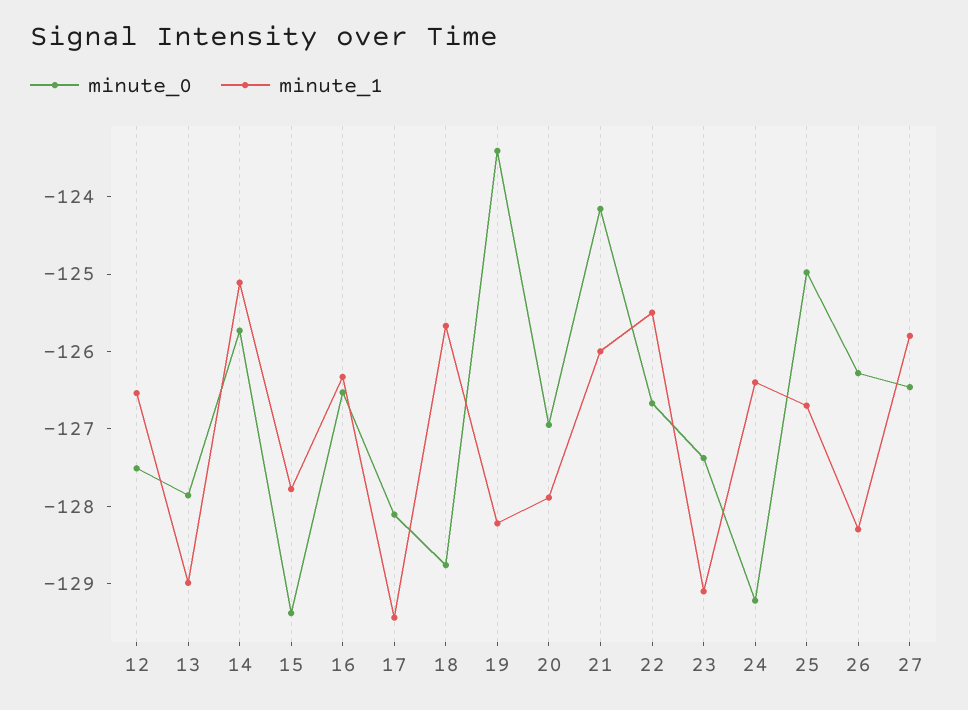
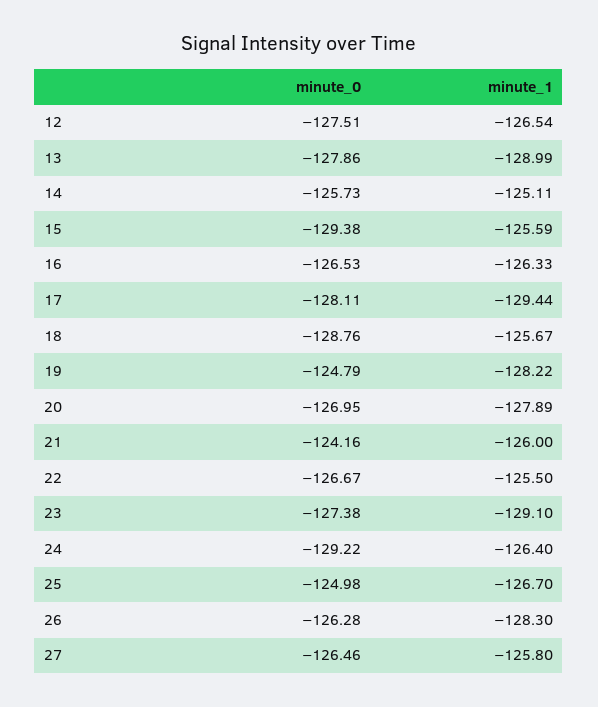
minute_1, 15: -127.8 -> -125.59
minute_0, 19: -123.4 -> -124.79

